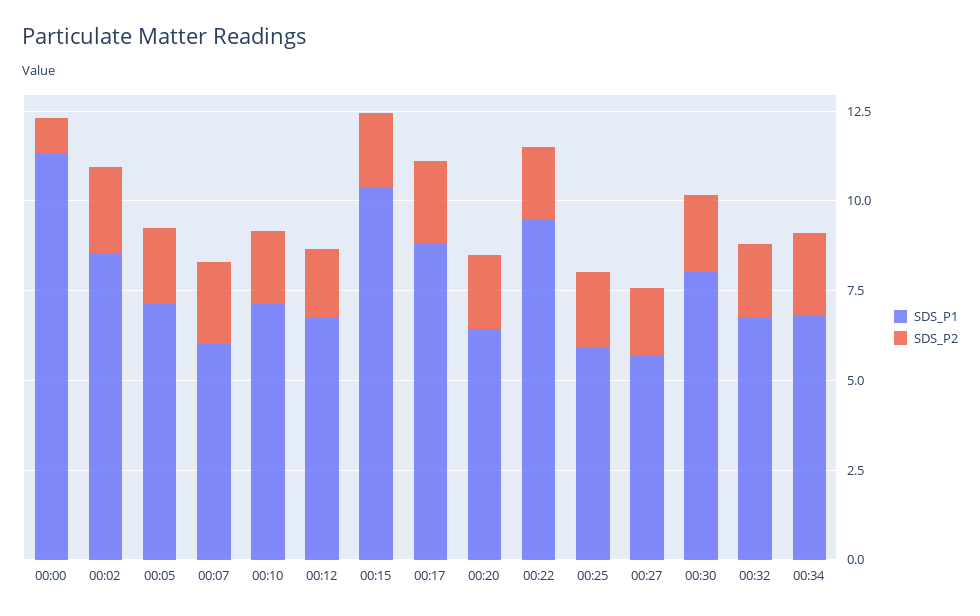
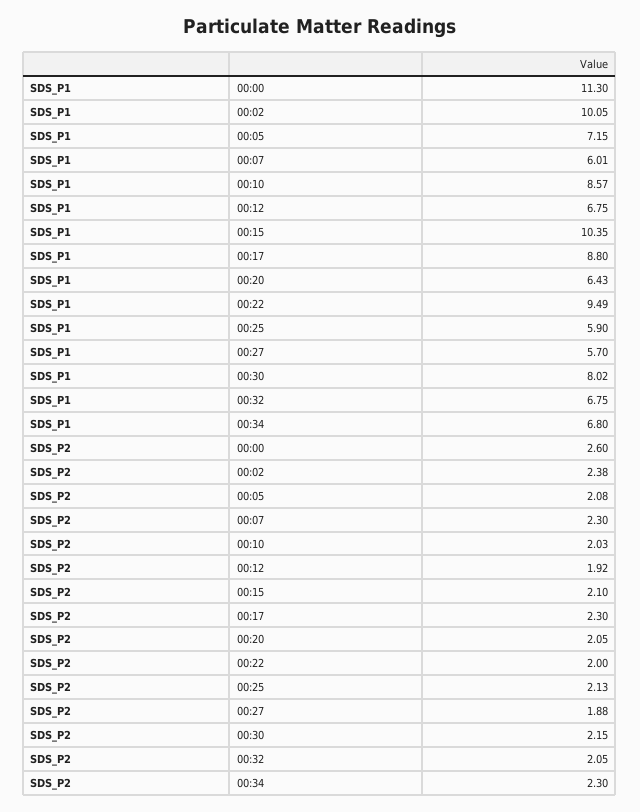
SDS_P2, 00:00: 1 -> 2.6
SDS_P1, 00:02: 8.5 -> 10.05
SDS_P1, 00:10: 7 -> 8.57

